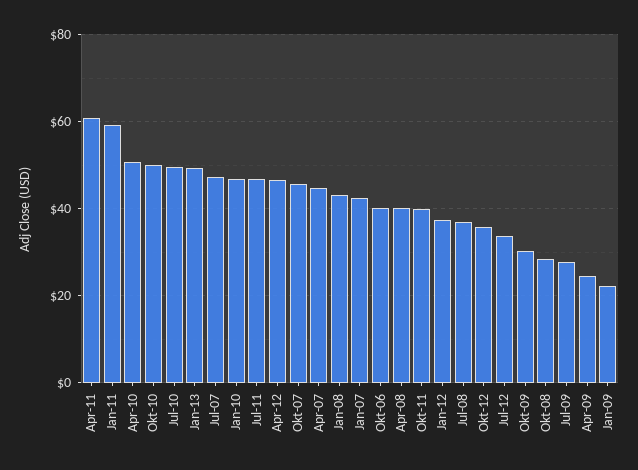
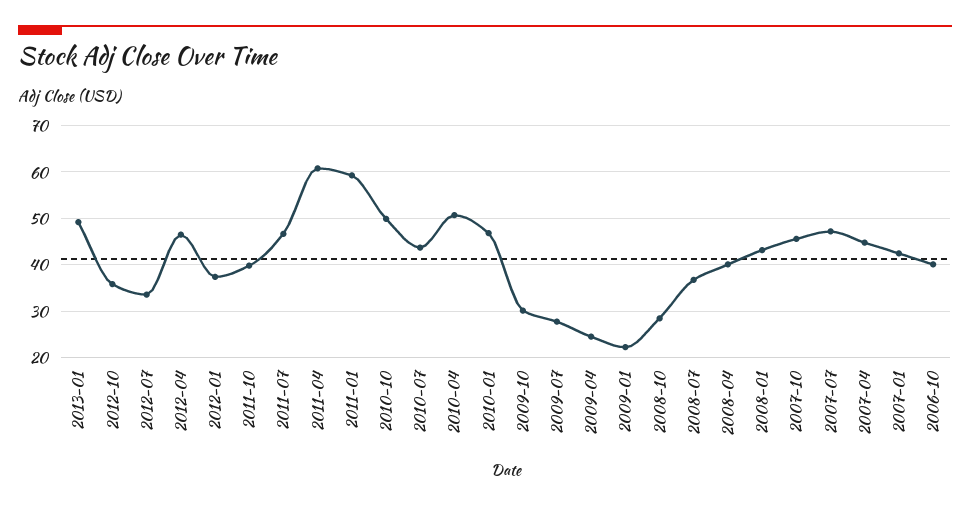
Jul-10: 50 -> 44

